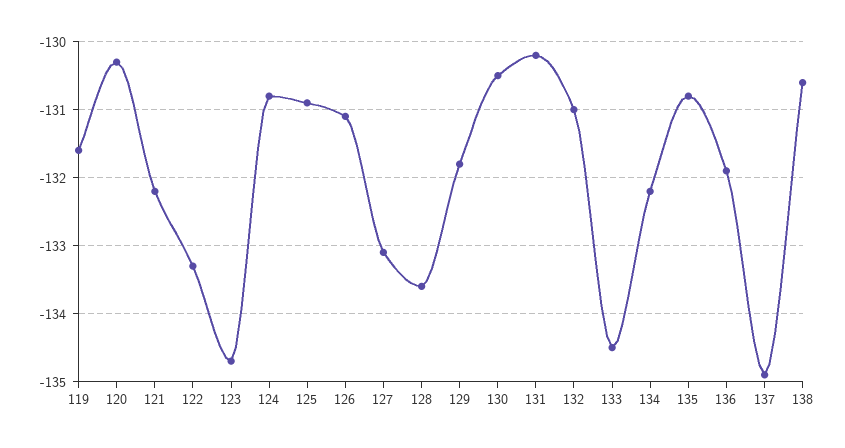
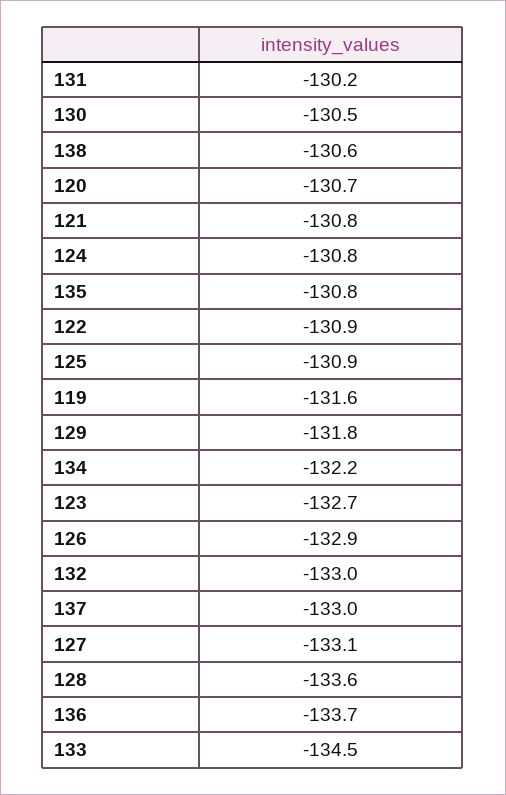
120: -130.3 -> -130.7
121: -132.2 -> -130.8
122: -133.3 -> -130.9
123: -134.7 -> -132.7
126: -131.1 -> -132.9
132: -131 -> -133
136: -131.9 -> -133.7
137: -134.9 -> -133

